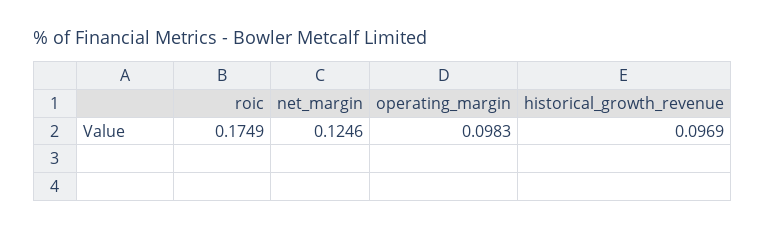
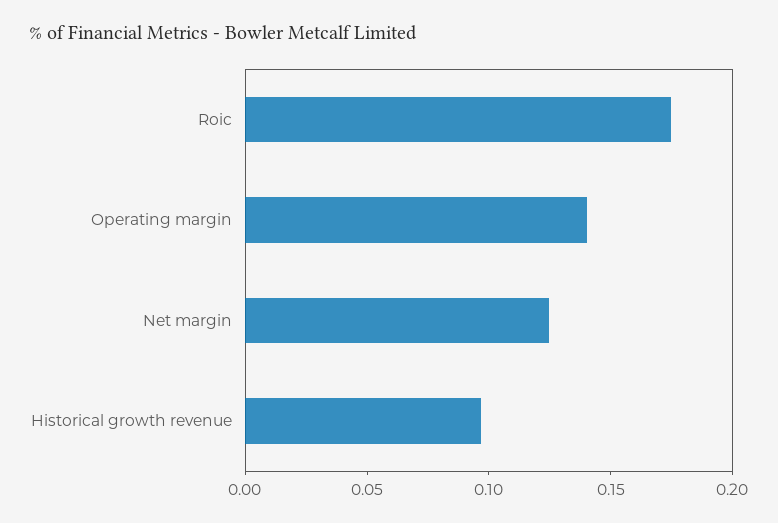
operating_margin: 0.0983 -> 0.14

